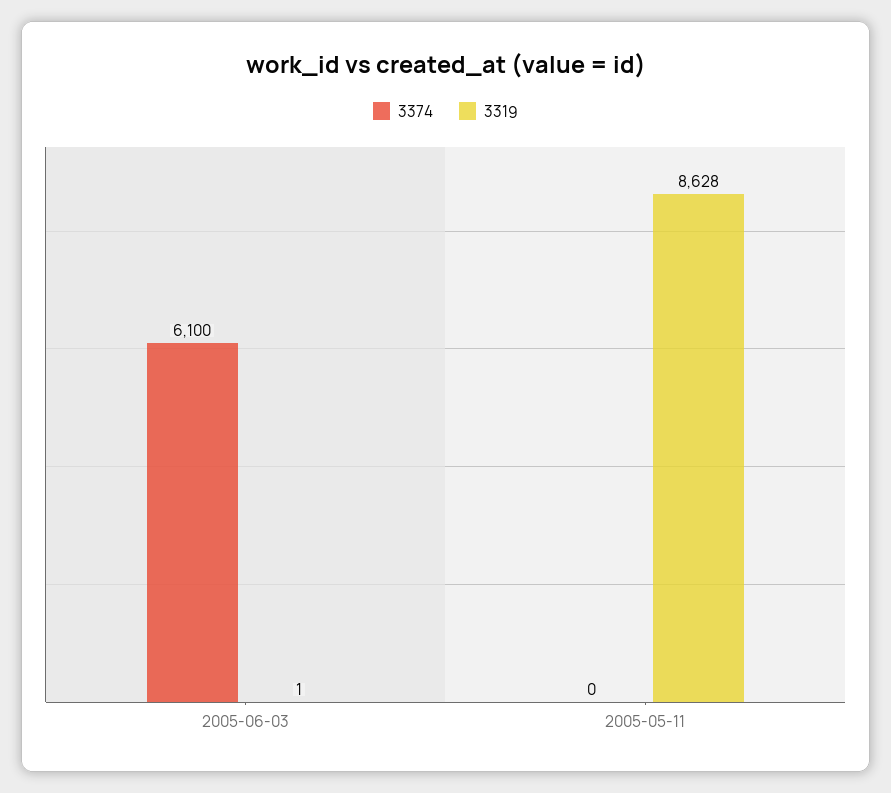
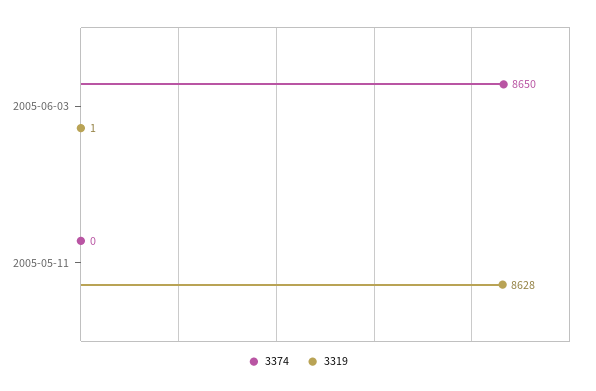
3374, 2005-06-03: 6100 -> 8650

